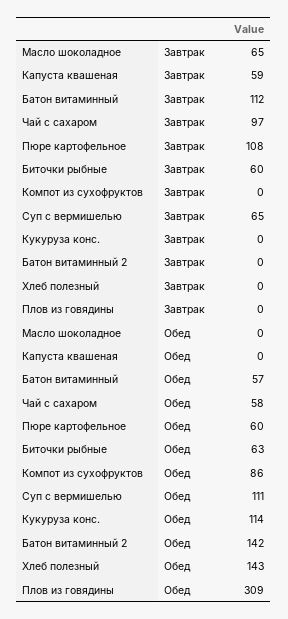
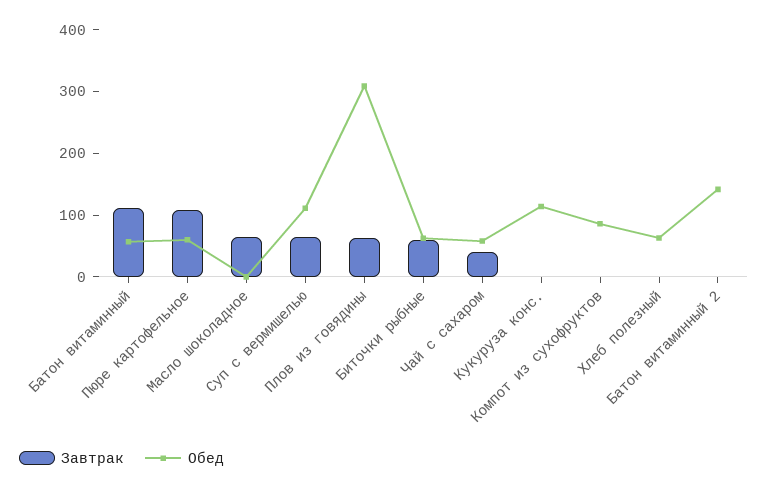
Завтрак, Капуста квашеная: 59 -> none
Завтрак, Чай с сахаром: 97 -> 40
Завтрак, Плов из говядины: 0 -> 60
Обед, Капуста квашеная: 0 -> none
Обед, Хлеб полезный: 143 -> 60

